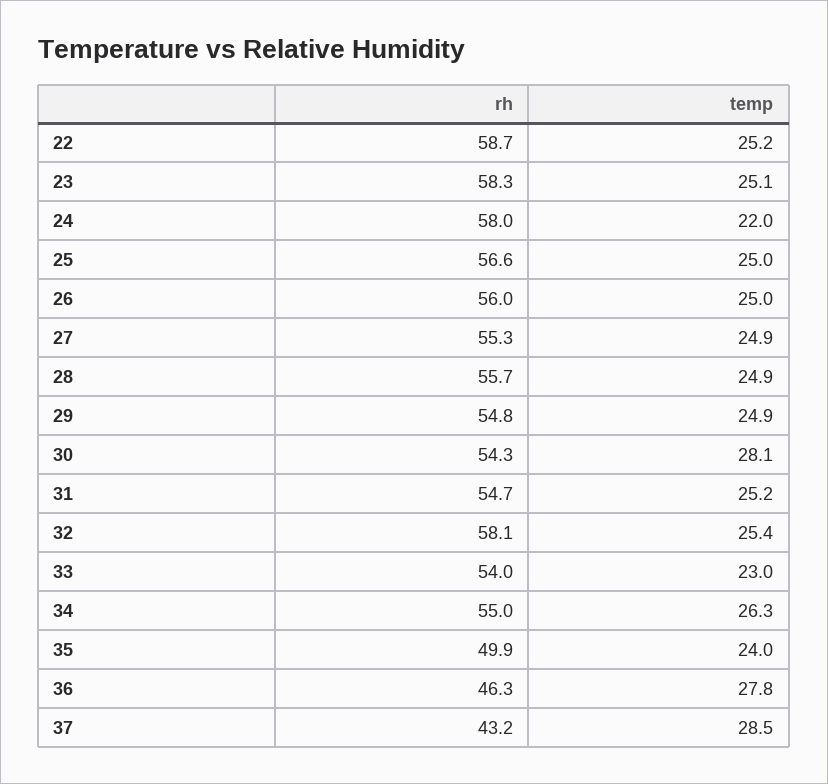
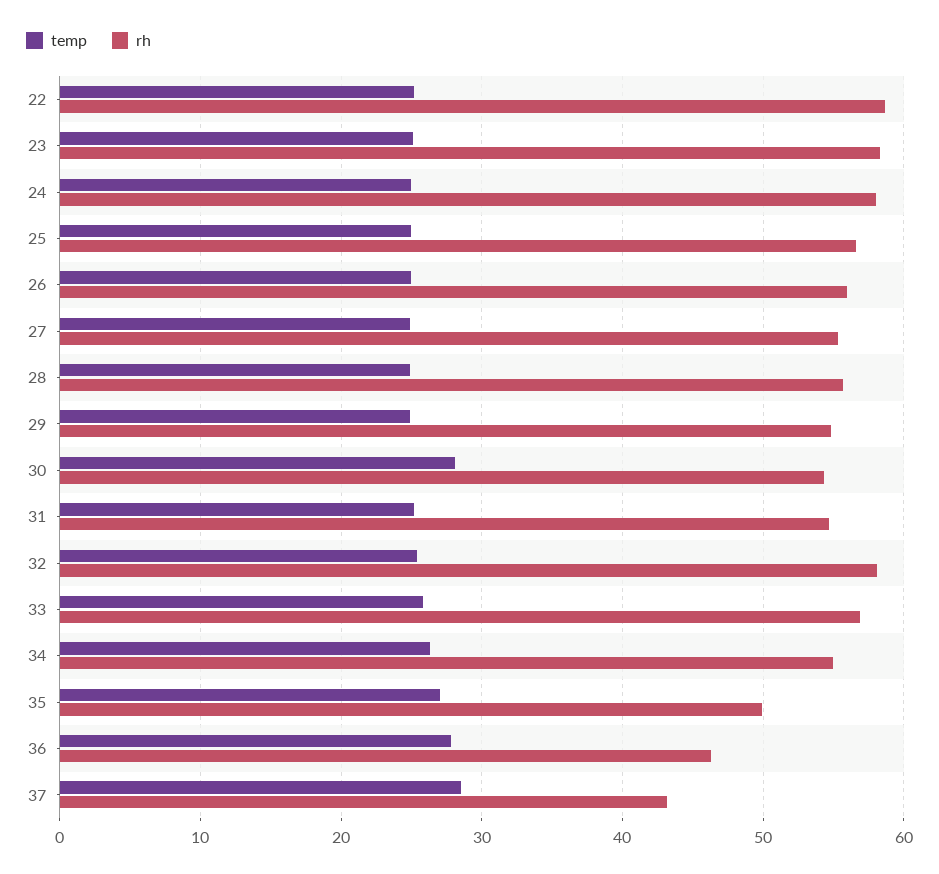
temp, 24: 22 -> 25
rh, 33: 54 -> 57
temp, 33: 23 -> 26
temp, 35: 24 -> 27

